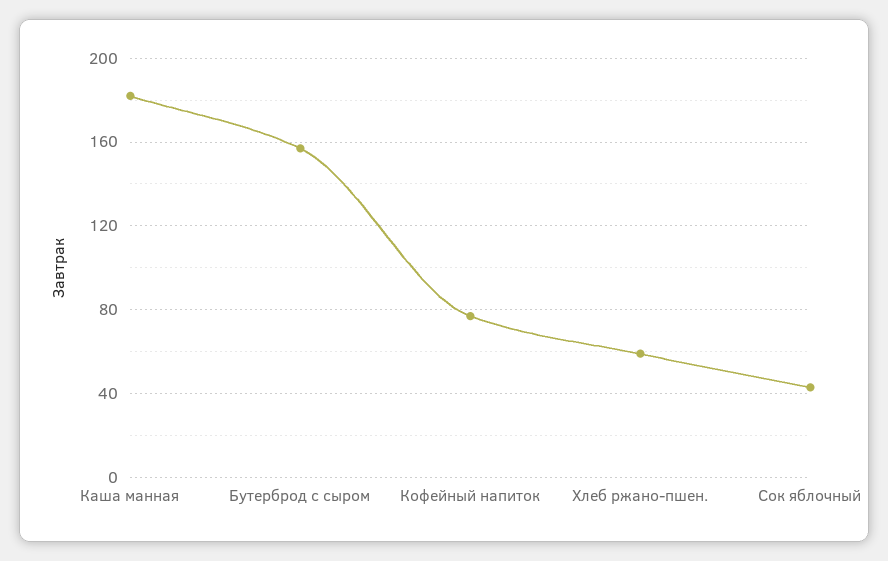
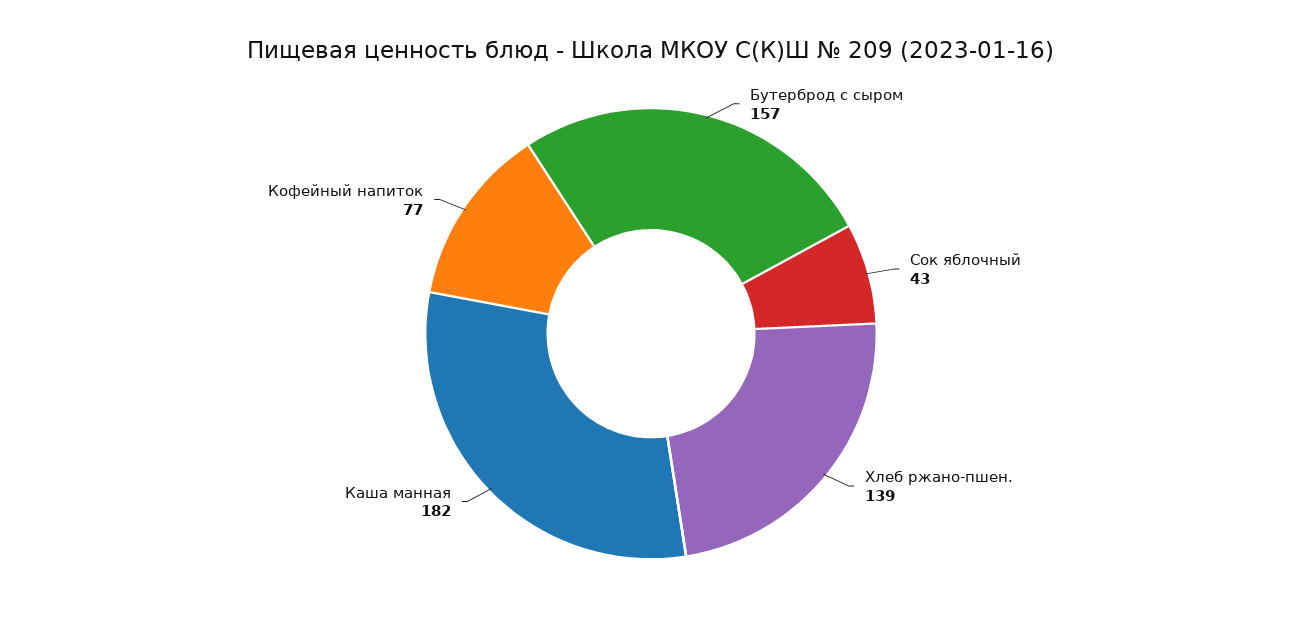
Хлеб ржано-пшен.: 60 -> 139

